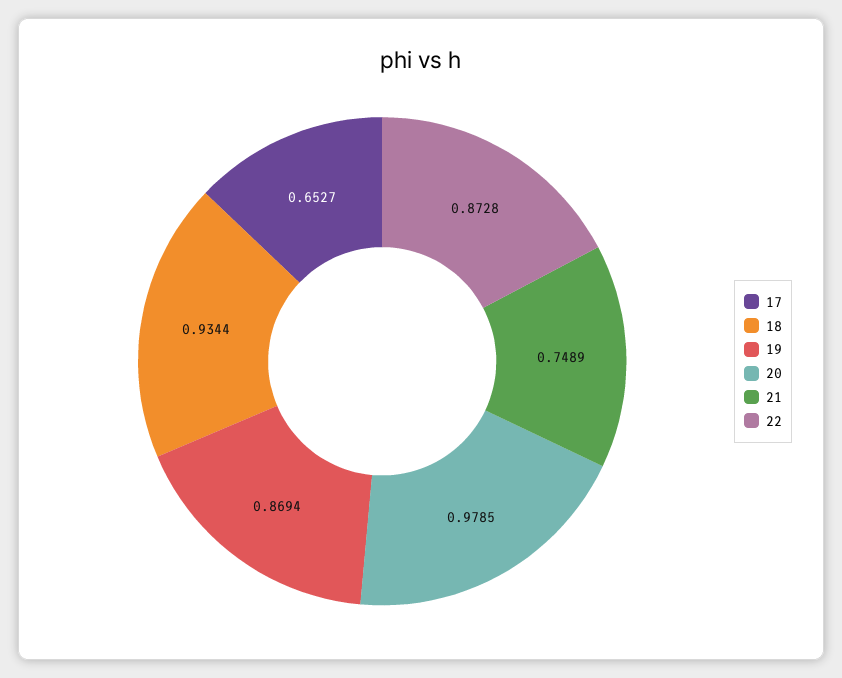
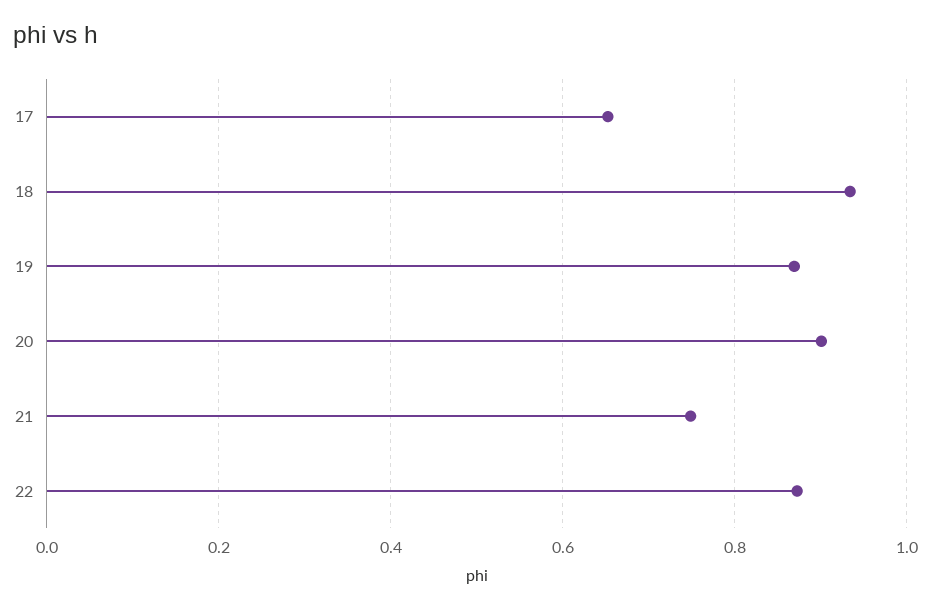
20: 0.9785 -> 0.9

